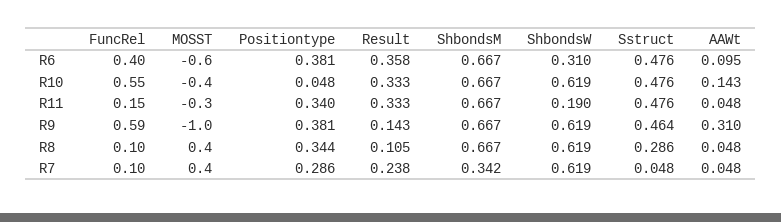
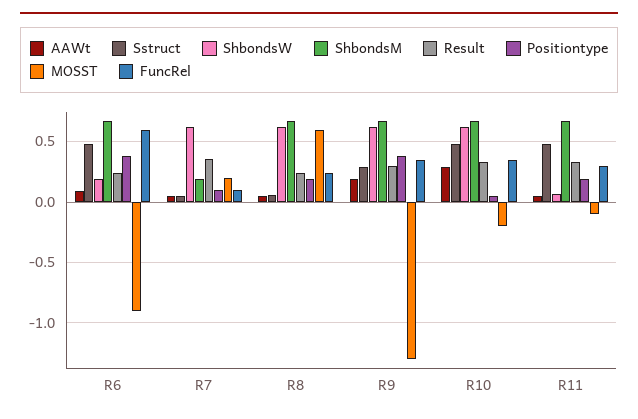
FuncRel, R6: 0.4 -> 0.6
MOSST, R6: -0.6 -> -0.9
Result, R6: 0.358 -> 0.25
ShbondsW, R6: 0.31 -> 0.2
FuncRel, R10: 0.55 -> 0.35
MOSST, R10: -0.4 -> -0.2
AAWt, R10: 0.143 -> 0.3
FuncRel, R11: 0.15 -> 0.3
MOSST, R11: -0.3 -> -0.1
Positiontype, R11: 0.34 -> 0.2
ShbondsW, R11: 0.19 -> 0.05
FuncRel, R9: 0.59 -> 0.35
MOSST, R9: -1 -> -1.3
Result, R9: 0.143 -> 0.3
Sstruct, R9: 0.464 -> 0.3
AAWt, R9: 0.31 -> 0.2
FuncRel, R8: 0.1 -> 0.25
MOSST, R8: 0.4 -> 0.6
Positiontype, R8: 0.344 -> 0.2
Result, R8: 0.105 -> 0.25
Sstruct, R8: 0.286 -> 0.05
MOSST, R7: 0.4 -> 0.2
Positiontype, R7: 0.286 -> 0.1
Result, R7: 0.238 -> 0.35
ShbondsM, R7: 0.342 -> 0.2

